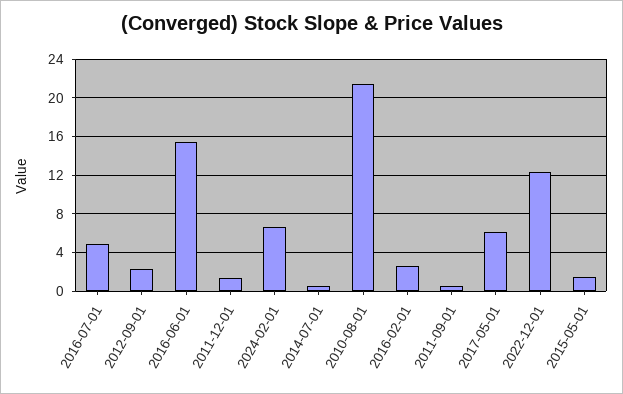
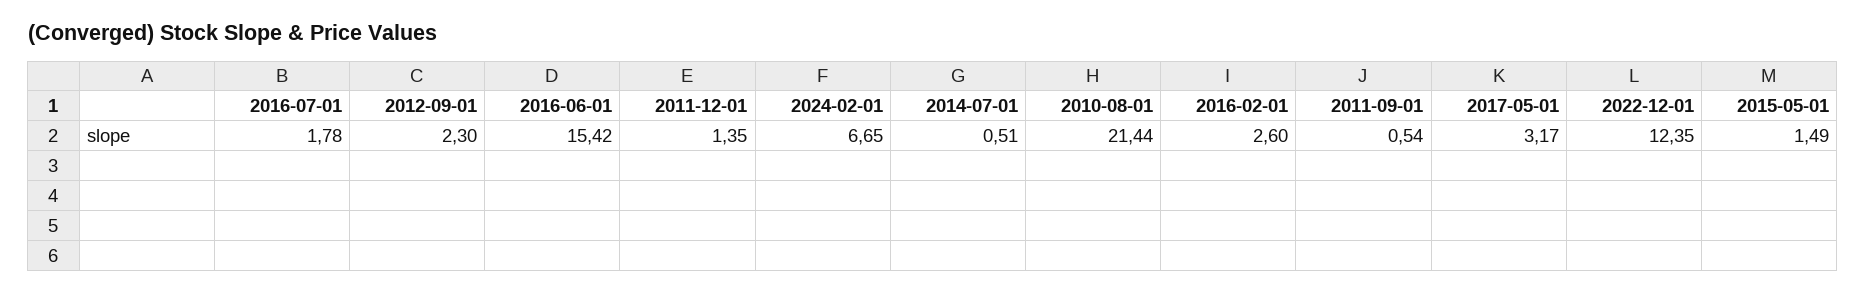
2016-07-01: 5 -> 1.78
2017-05-01: 6 -> 3.17

